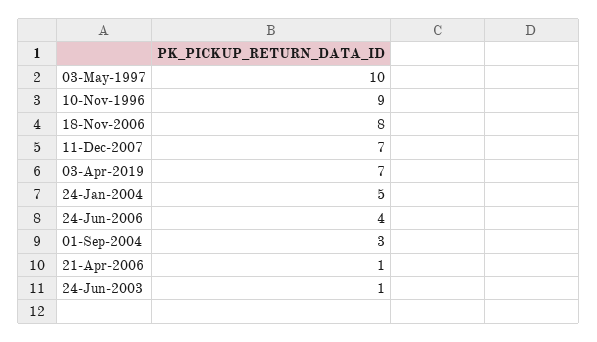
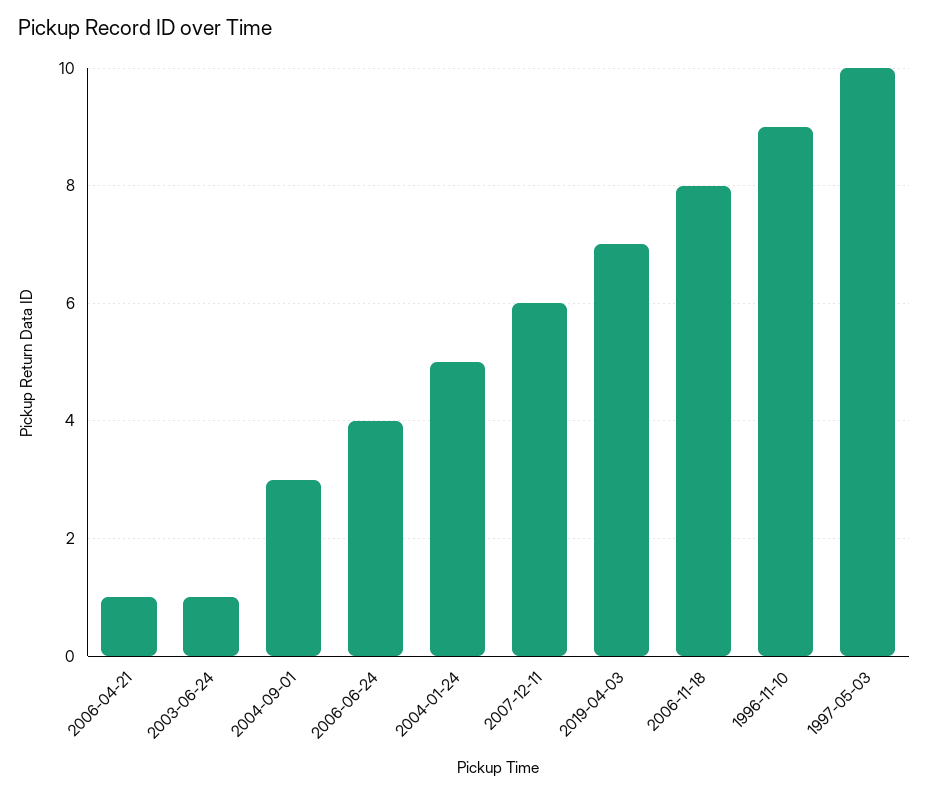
11-Dec-2007: 7 -> 6

